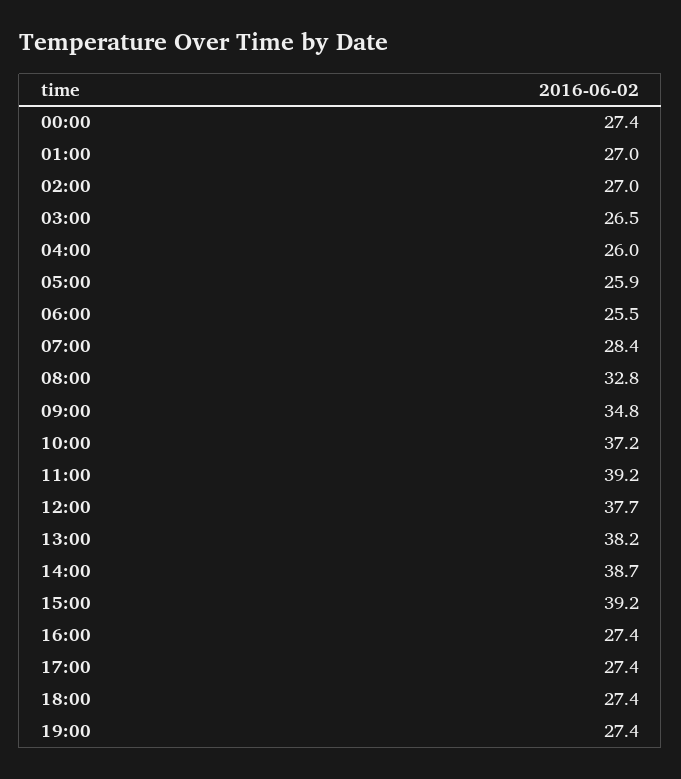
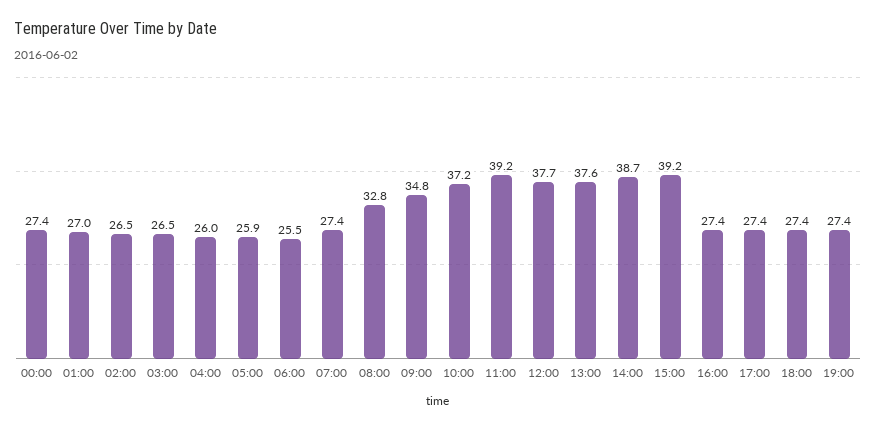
02:00: 27 -> 26.5
07:00: 28.4 -> 27.4
13:00: 38.2 -> 37.6

